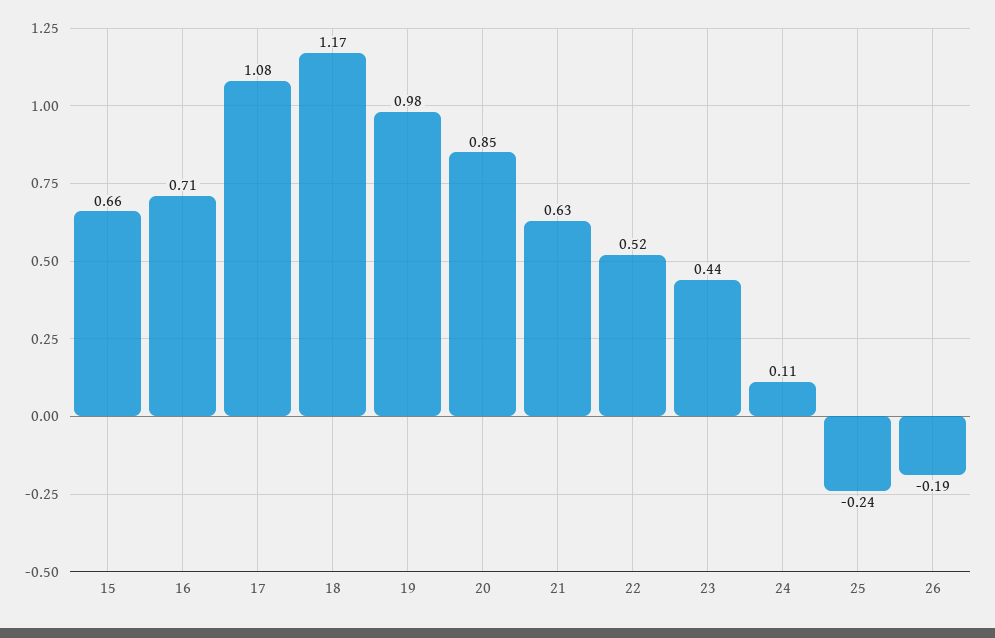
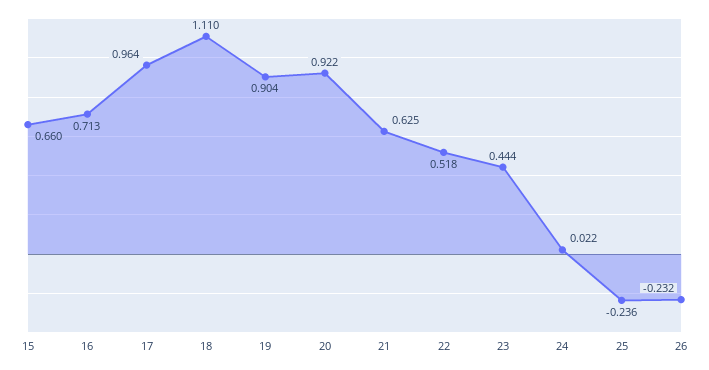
17: 1.08 -> 0.964
18: 1.17 -> 1.11
19: 0.98 -> 0.904
20: 0.85 -> 0.922
24: 0.11 -> 0.022
26: -0.19 -> -0.232

